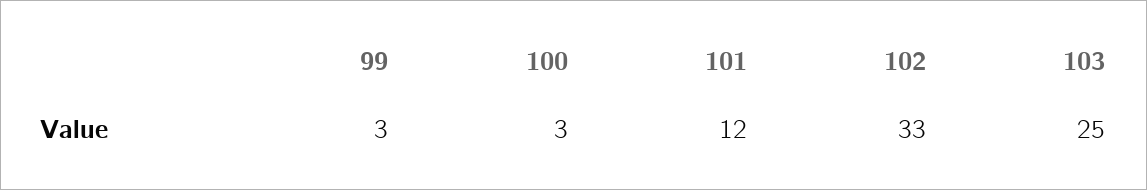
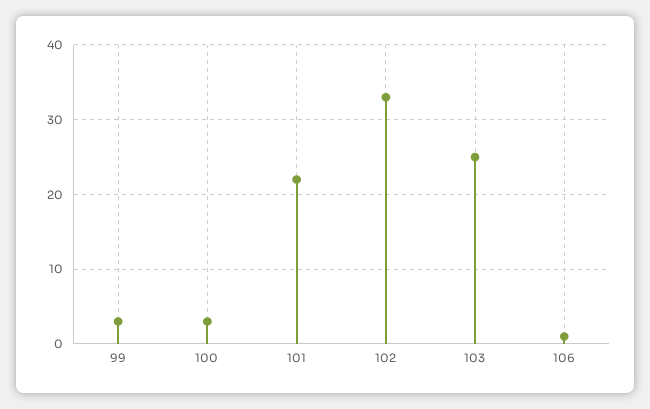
101: 12 -> 22
106: none -> 1

